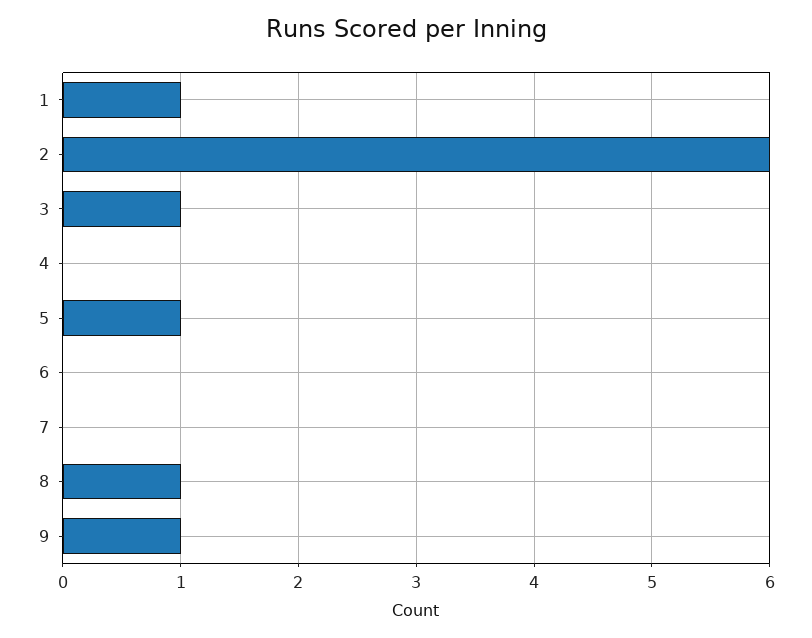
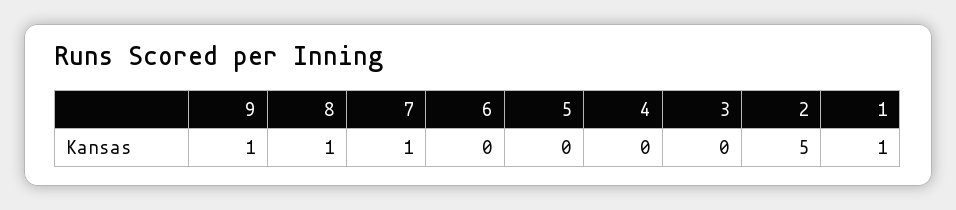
2: 6 -> 5
3: 1 -> 0
5: 1 -> 0
7: 0 -> 1

